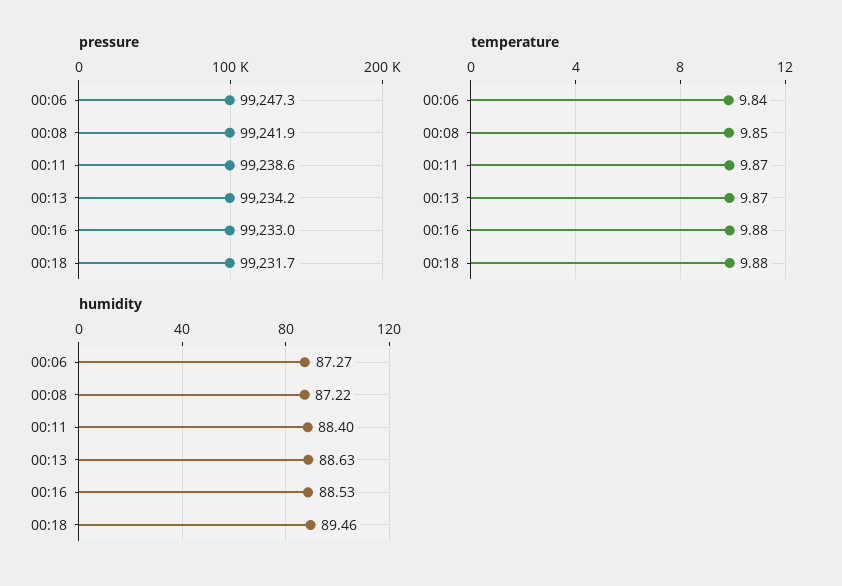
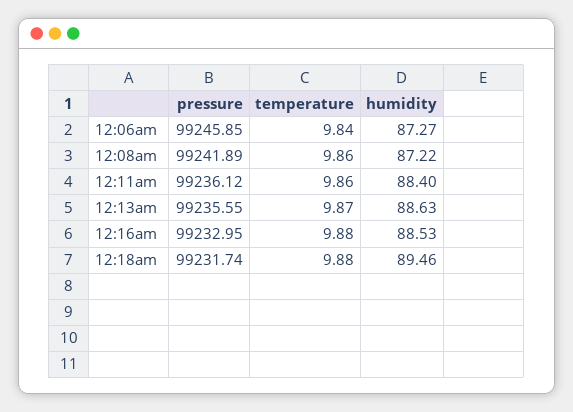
pressure, 00:06: 99247.3 -> 99245.85
pressure, 00:11: 99238.6 -> 99236.12
pressure, 00:13: 99234.2 -> 99235.55
temperature, 00:08: 9.85 -> 9.86
temperature, 00:11: 9.87 -> 9.86

